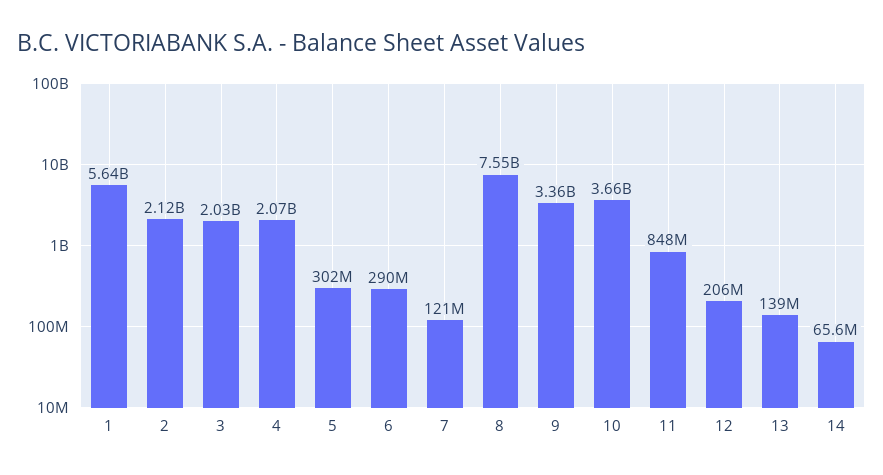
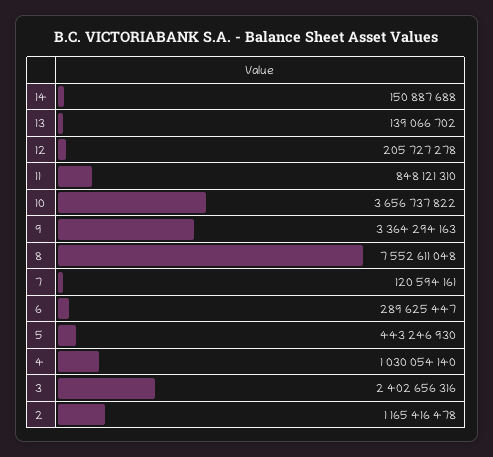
1: 5640000000 -> none
2: 2120000000 -> 1165416478
3: 2030000000 -> 2402656316
4: 2070000000 -> 1030054140
5: 302000000 -> 443246930
14: 65600000 -> 150887688

